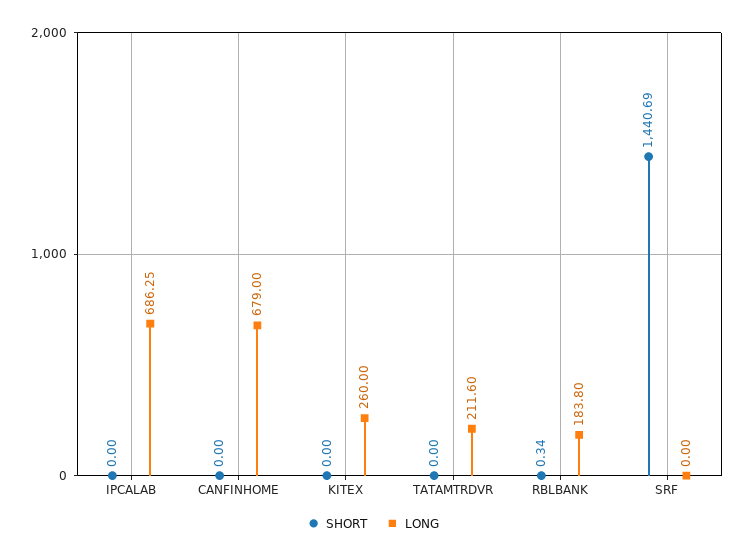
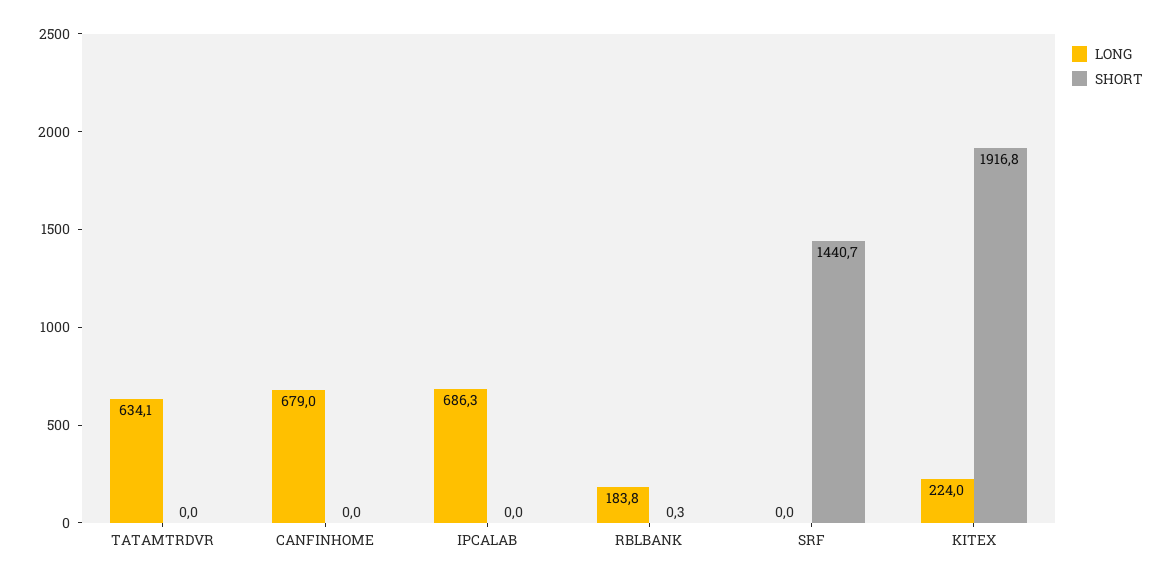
SHORT, KITEX: 0 -> 1916.8
LONG, KITEX: 260 -> 224
LONG, TATAMTRDVR: 211.6 -> 634.1

